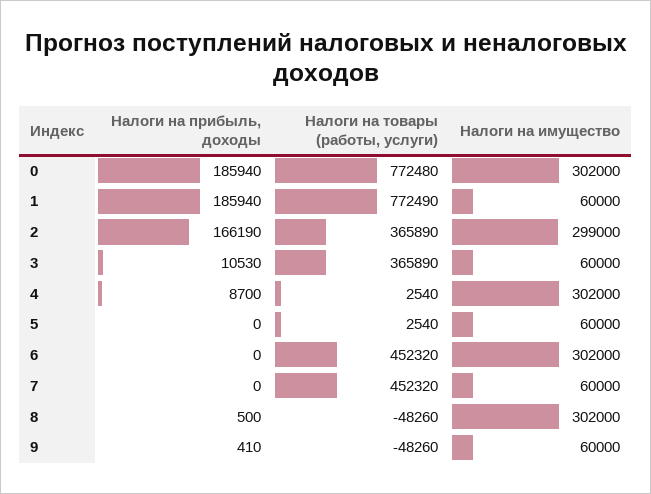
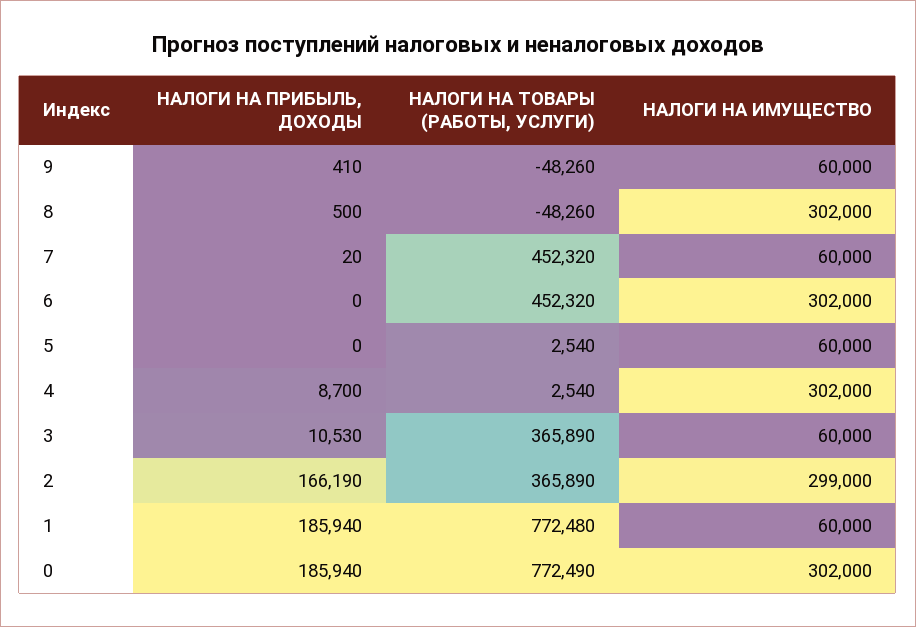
Налоги на товары (работы, услуги), 0: 772480 -> 772490
Налоги на товары (работы, услуги), 1: 772490 -> 772480
Налоги на прибыль, доходы, 7: 0 -> 20

